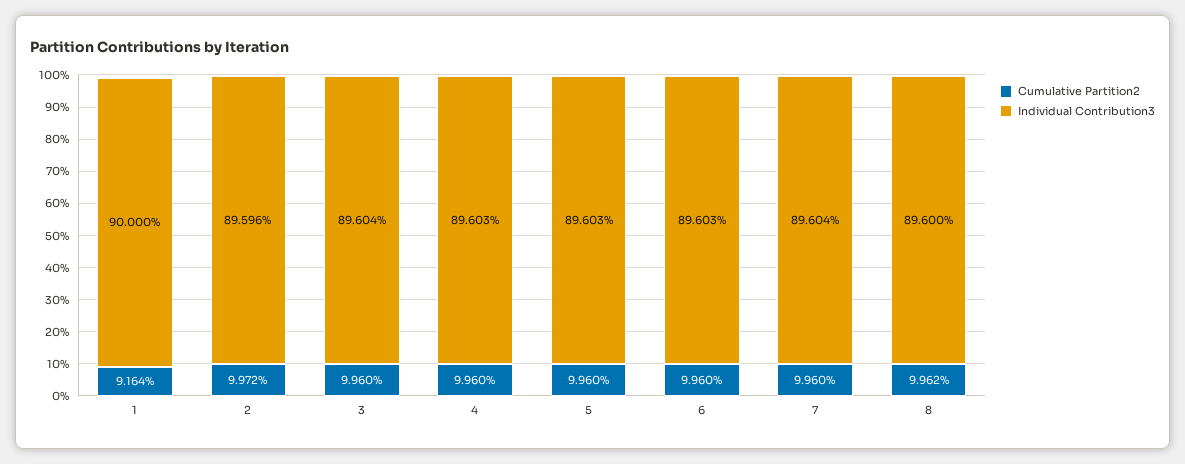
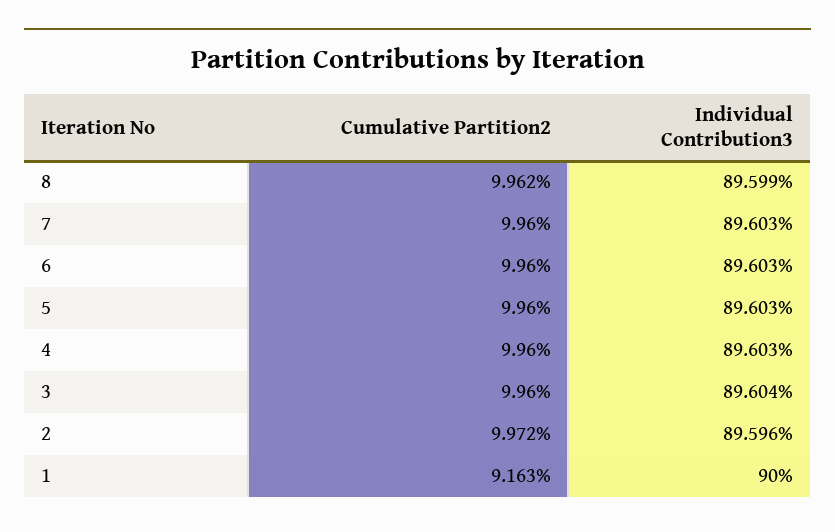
Cumulative Partition2, 1: 9.164 -> 9.163
Individual Contribution3, 7: 89.604 -> 89.603
Individual Contribution3, 8: 89.6 -> 89.599

